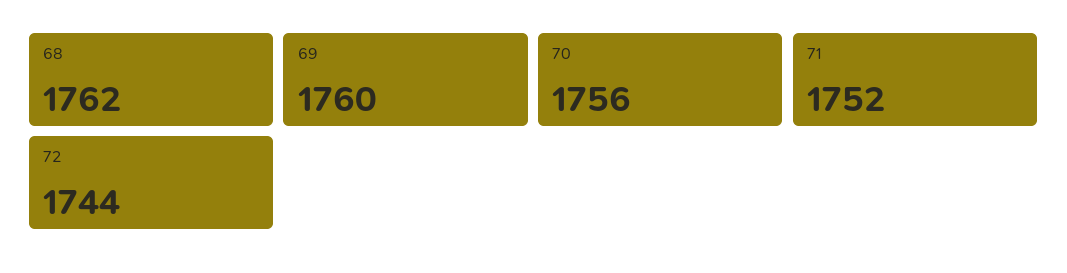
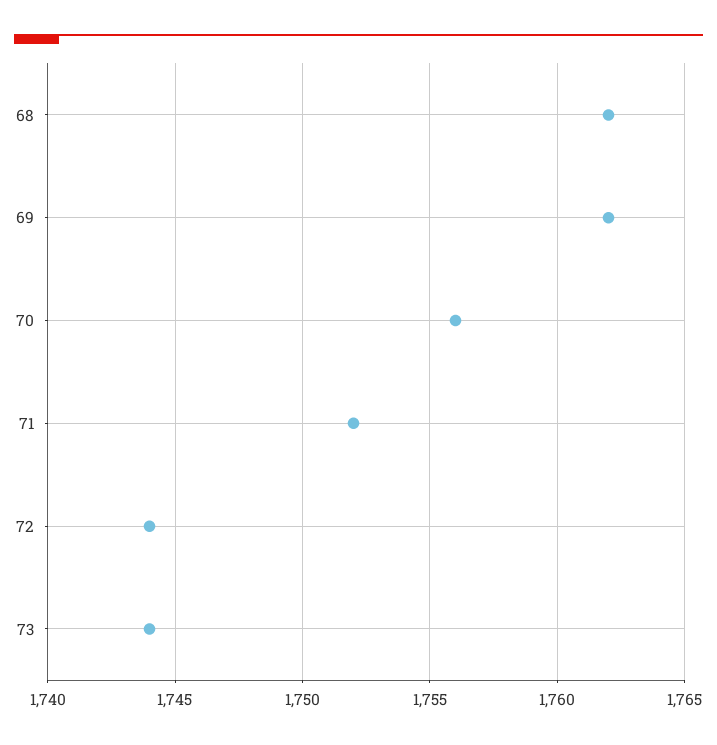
69: 1760 -> 1762
73: none -> 1744

